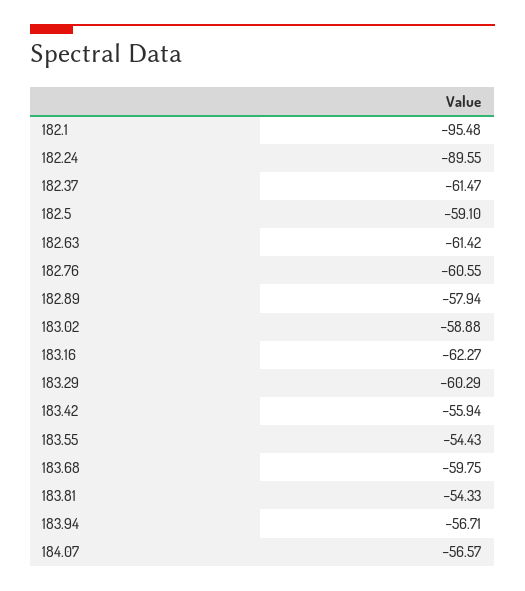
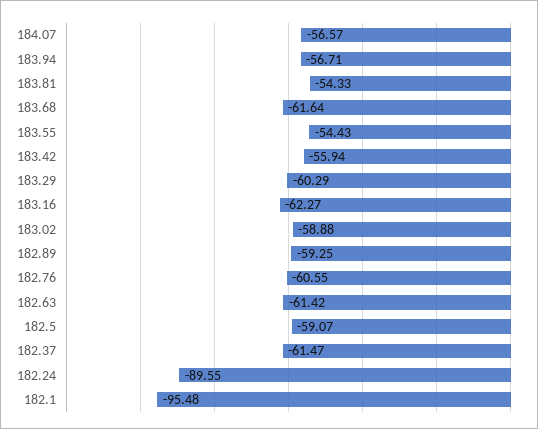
182.5: -59.1 -> -59.07
182.89: -57.94 -> -59.25
183.68: -59.75 -> -61.64

